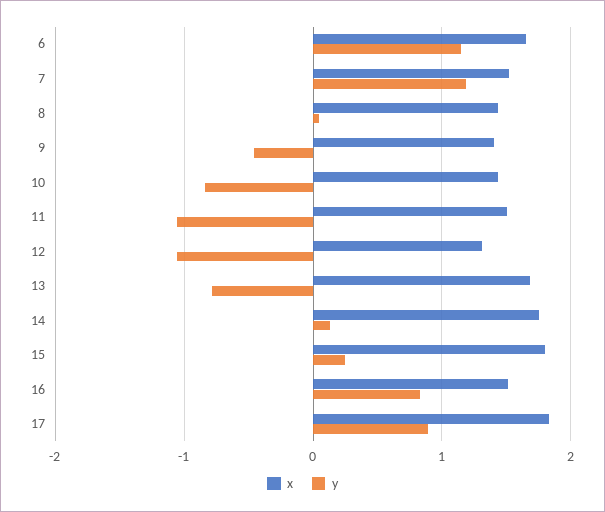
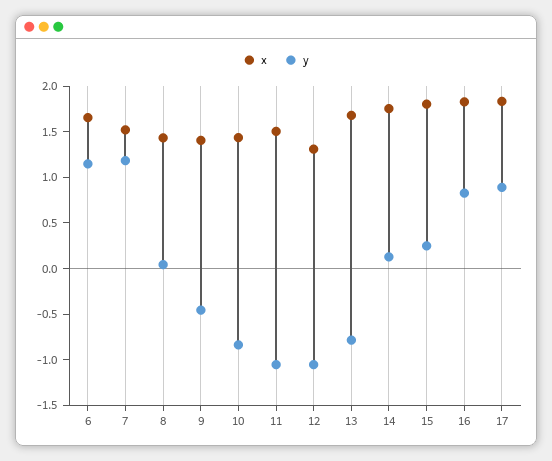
x, 16: 1.5 -> 1.8

